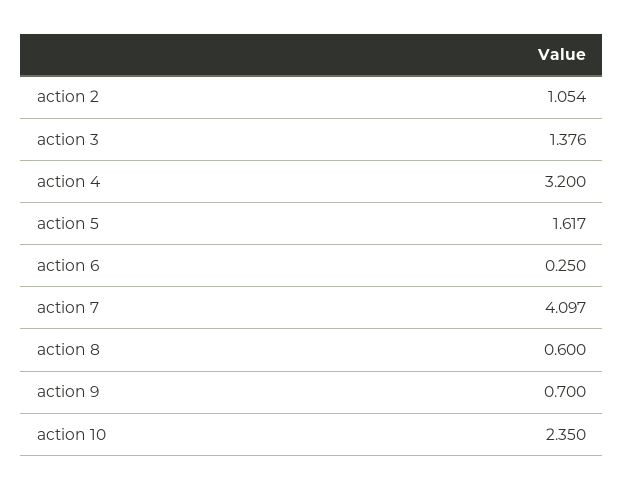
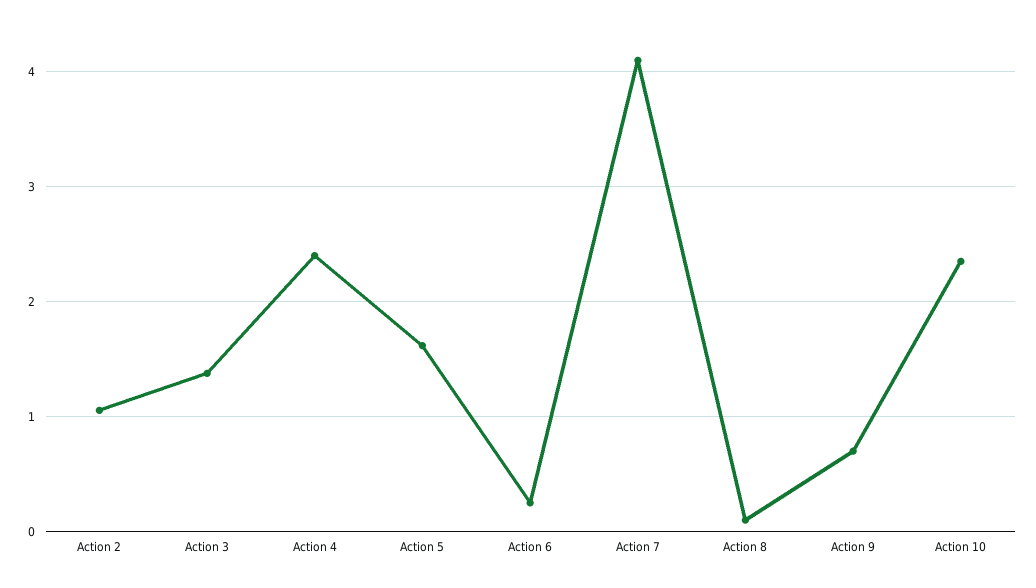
action 4: 3.2 -> 2.4
action 8: 0.6 -> 0.1

